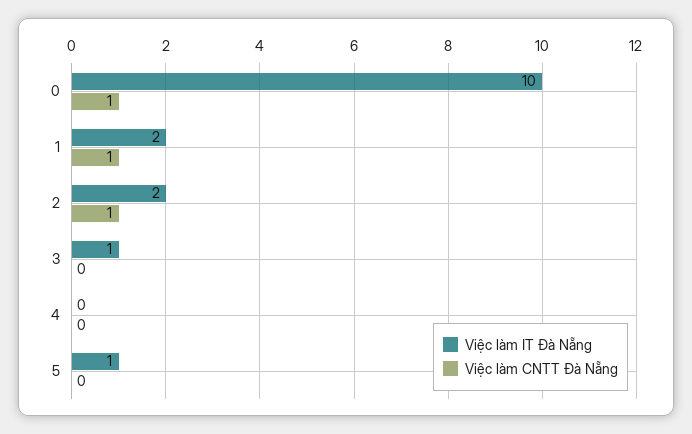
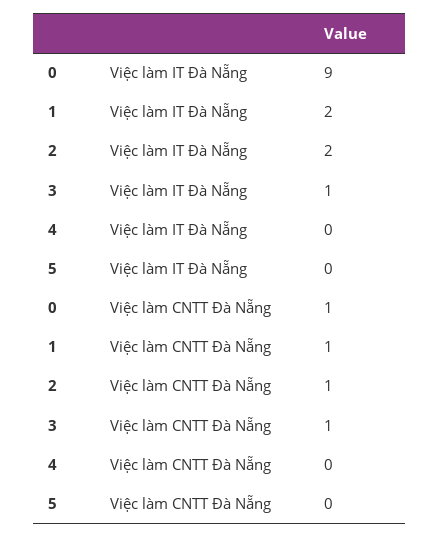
Việc làm IT Đà Nẵng, 0: 10 -> 9
Việc làm CNTT Đà Nẵng, 3: 0 -> 1
Việc làm IT Đà Nẵng, 5: 1 -> 0

